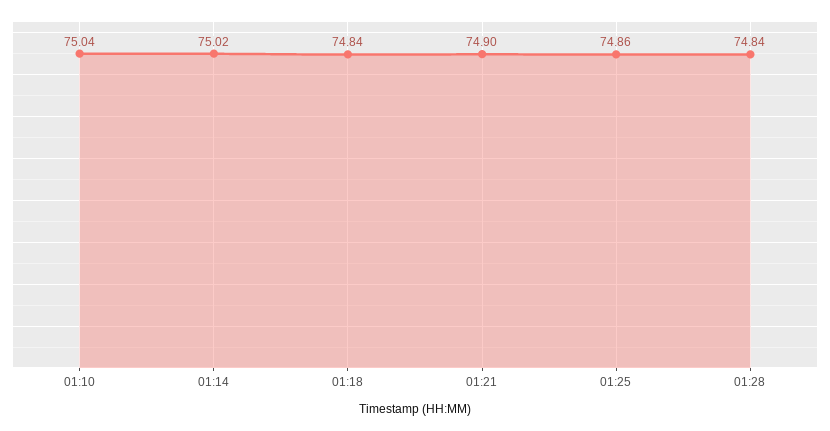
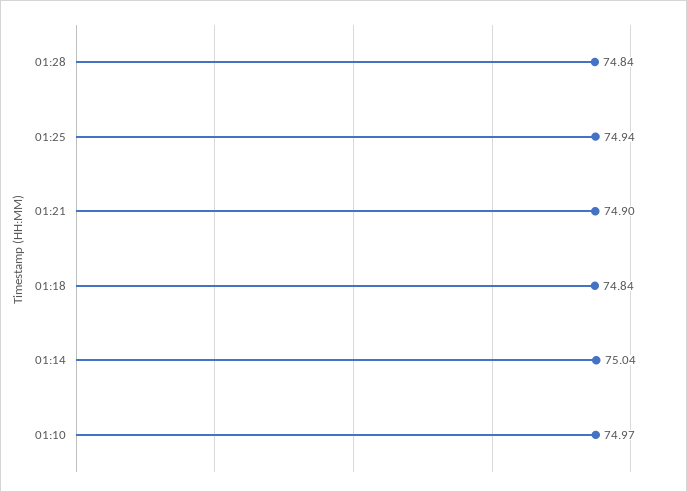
01:10: 75.04 -> 74.97
01:14: 75.02 -> 75.04
01:25: 74.86 -> 74.94

